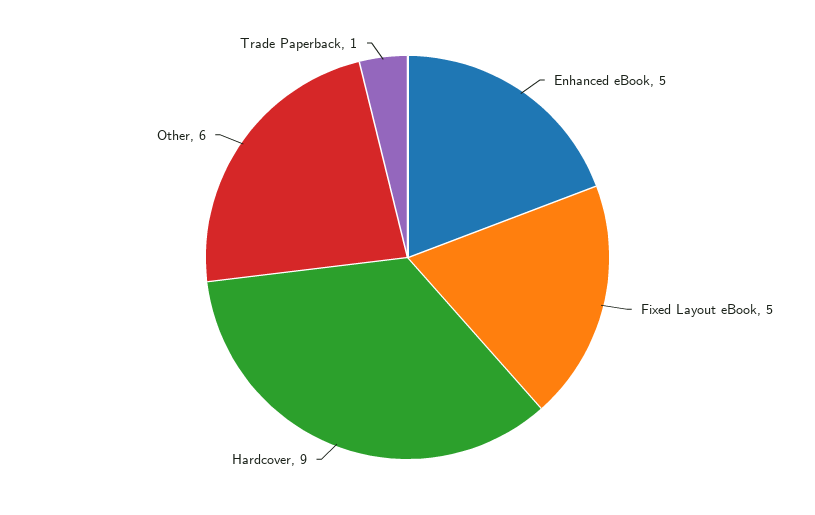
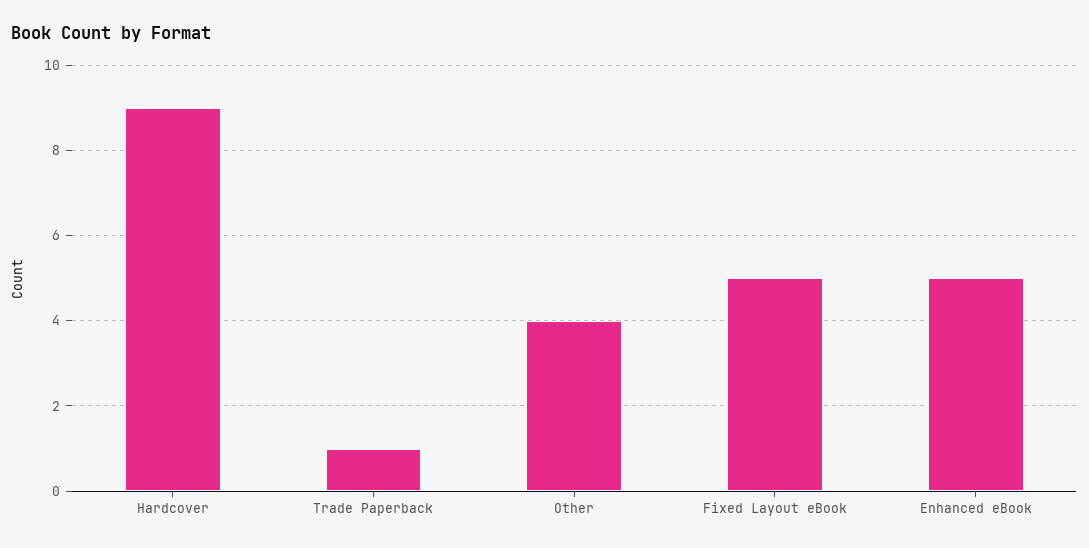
Other: 6 -> 4

